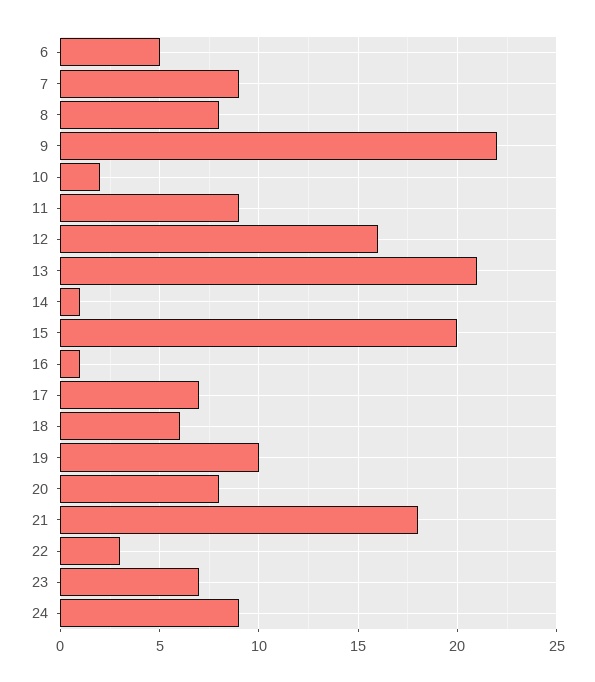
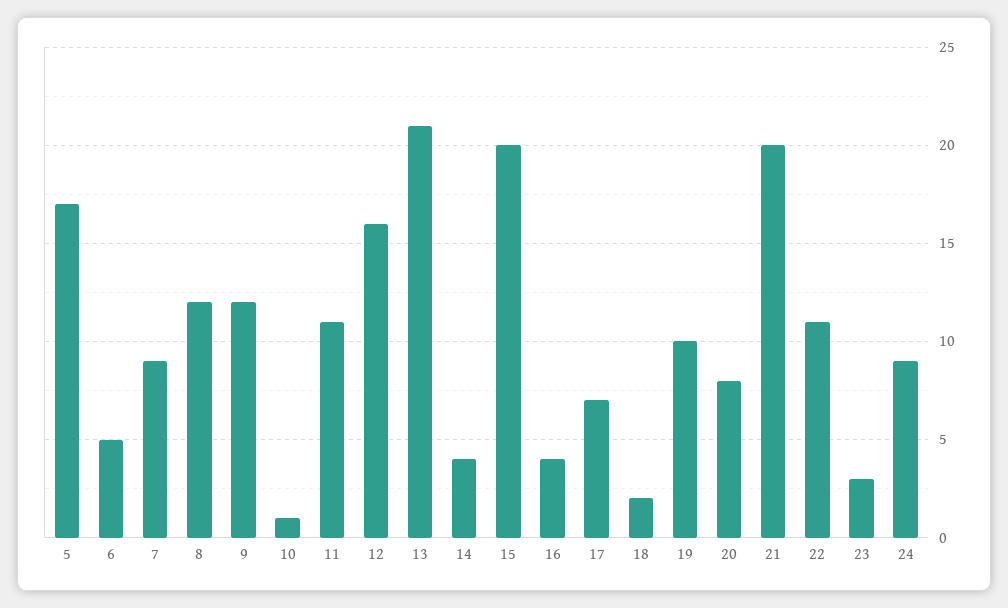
8: 8 -> 12
9: 22 -> 12
10: 2 -> 1
11: 9 -> 11
14: 1 -> 4
16: 1 -> 4
18: 6 -> 2
21: 18 -> 20
22: 3 -> 11
23: 7 -> 3
5: none -> 17

